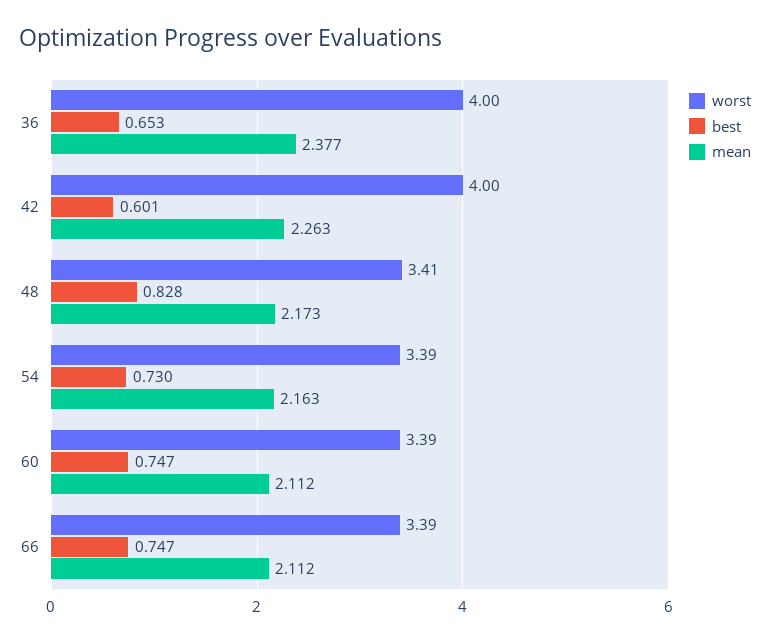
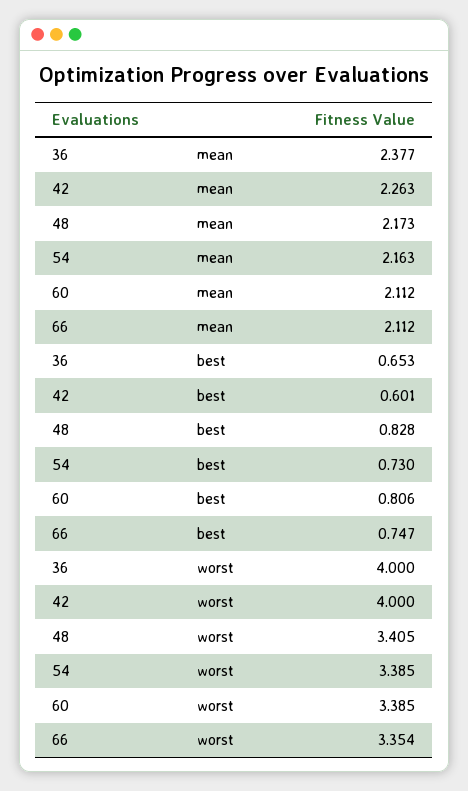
best, 60: 0.747 -> 0.806
worst, 66: 3.39 -> 3.354

